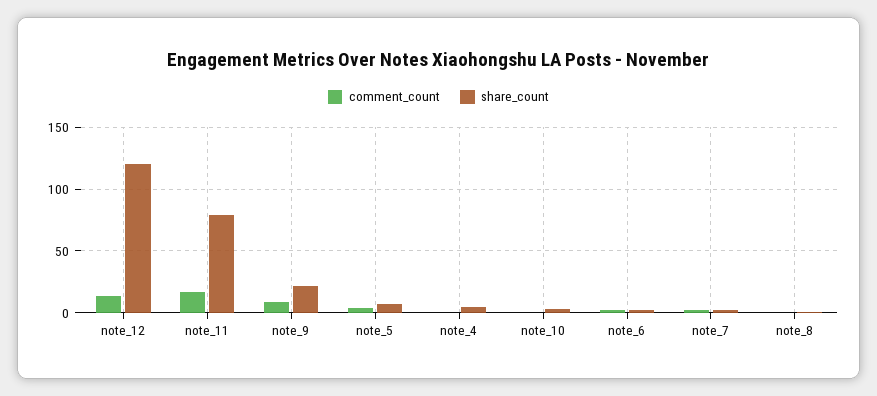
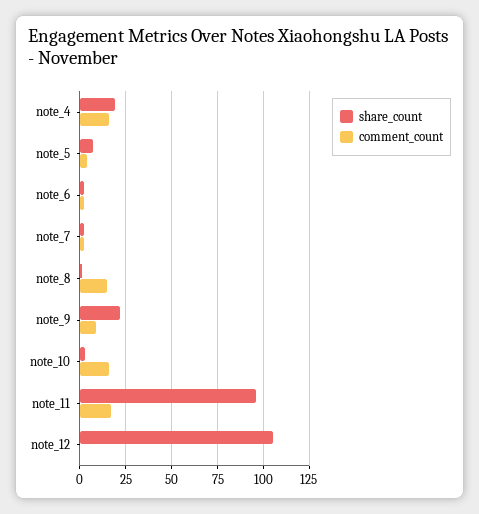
comment_count, note_12: 15 -> 0
share_count, note_12: 120 -> 105
share_count, note_11: 80 -> 95
comment_count, note_4: 0 -> 15
share_count, note_4: 5 -> 20
comment_count, note_10: 0 -> 15
comment_count, note_8: 0 -> 15

